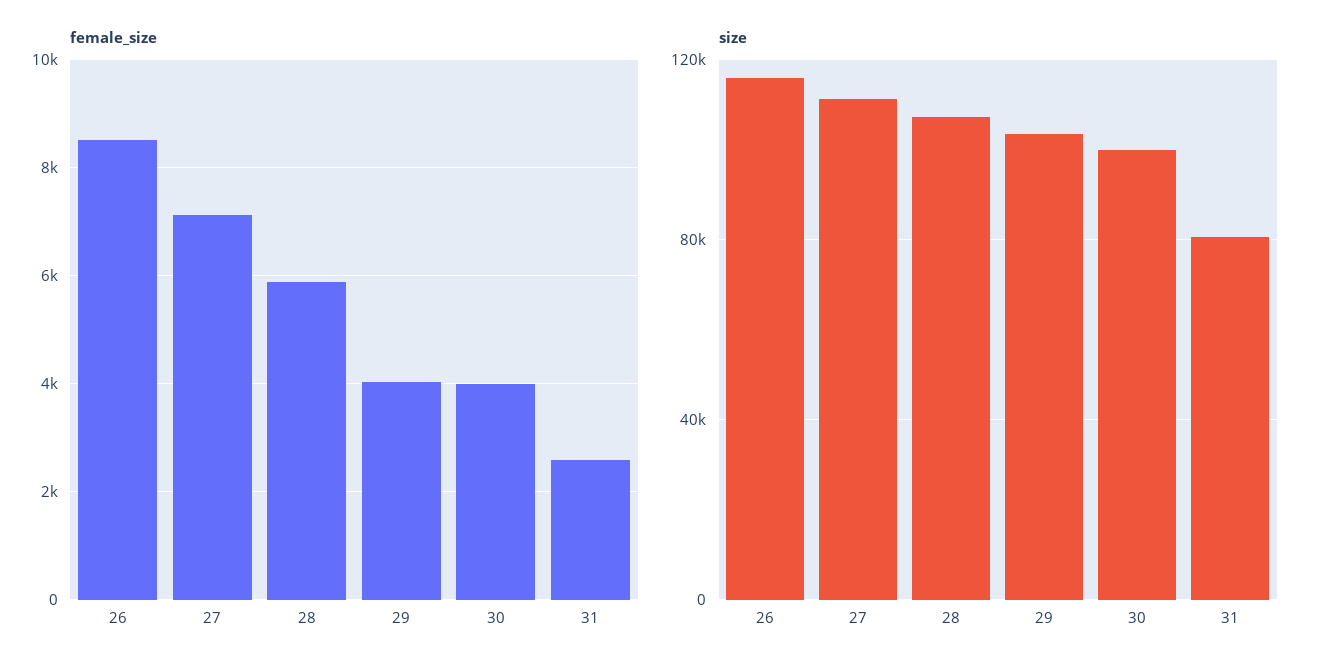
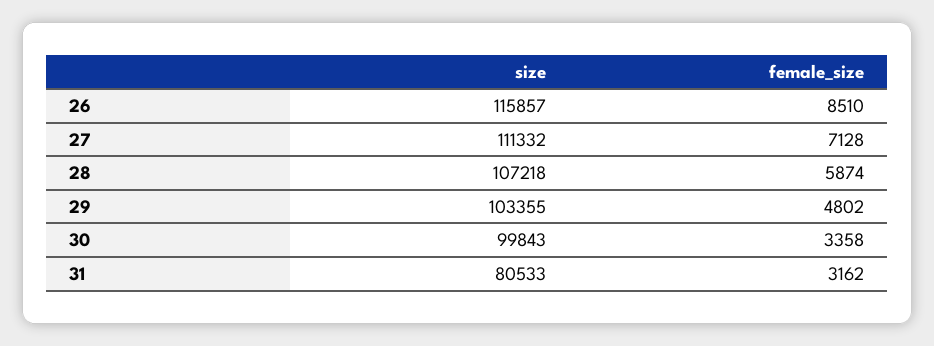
female_size, 29: 4000 -> 4802
female_size, 30: 4000 -> 3358
female_size, 31: 2600 -> 3162

